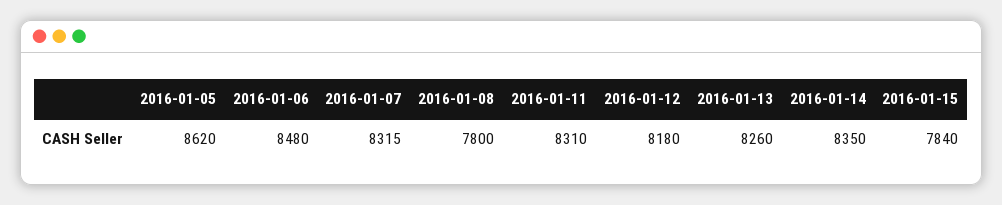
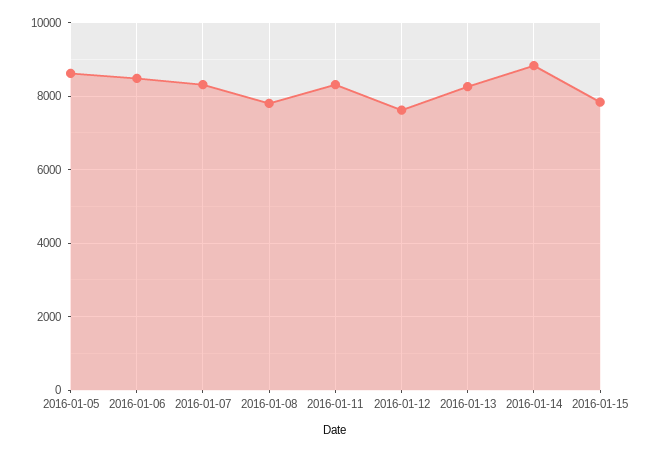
2016-01-12: 8180 -> 7600
2016-01-14: 8350 -> 8800

